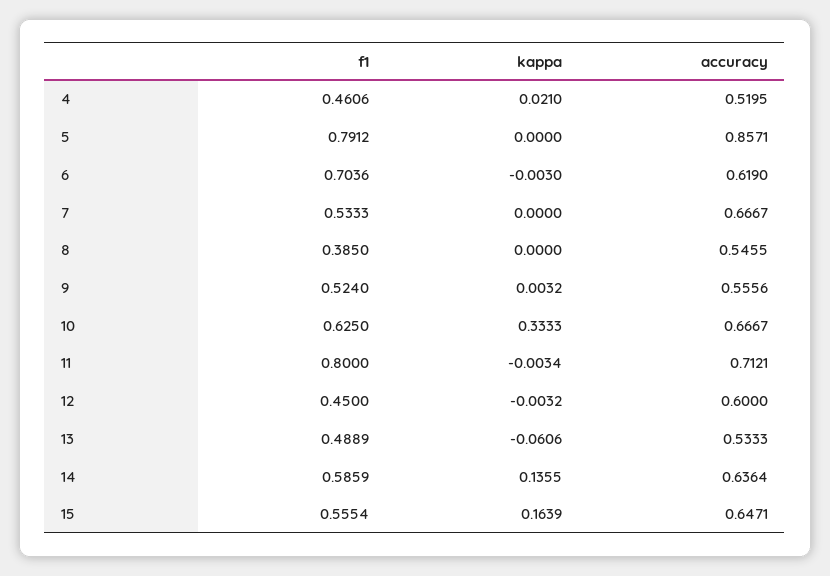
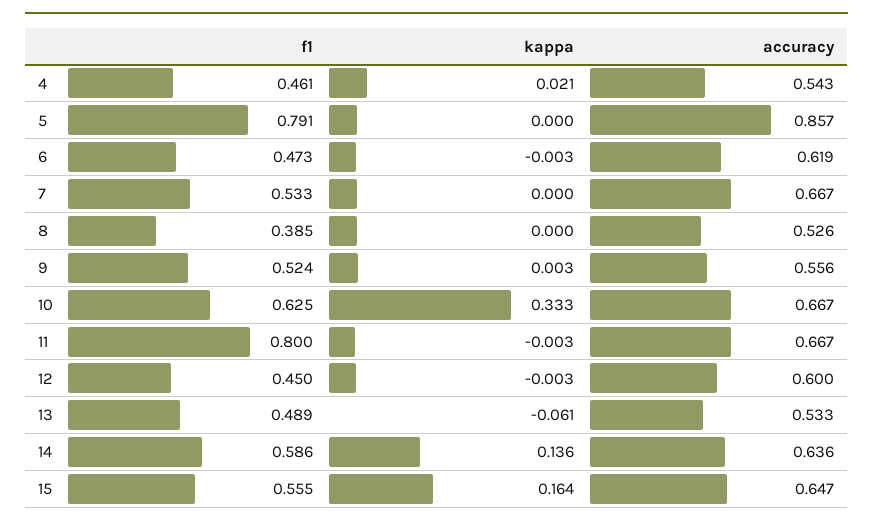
accuracy, 4: 0.5195 -> 0.543
f1, 6: 0.7036 -> 0.473
accuracy, 8: 0.5455 -> 0.526
accuracy, 11: 0.7121 -> 0.667

